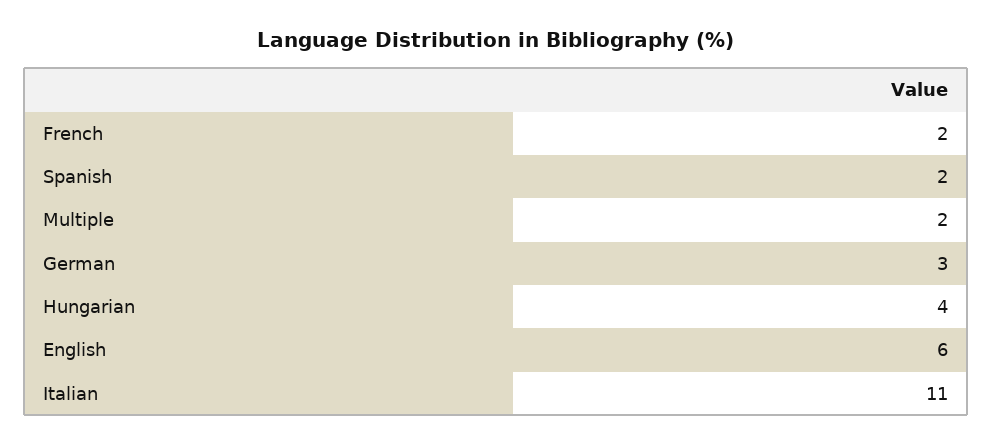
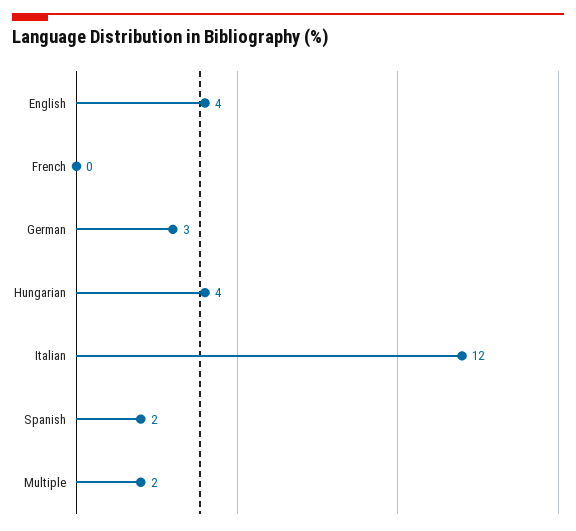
French: 2 -> 0
English: 6 -> 4
Italian: 11 -> 12

